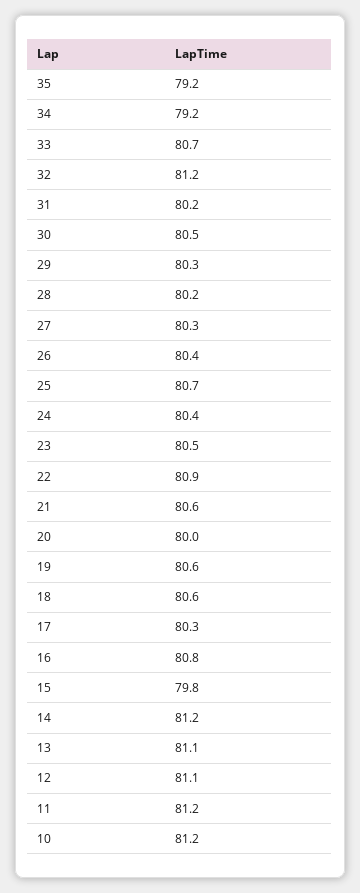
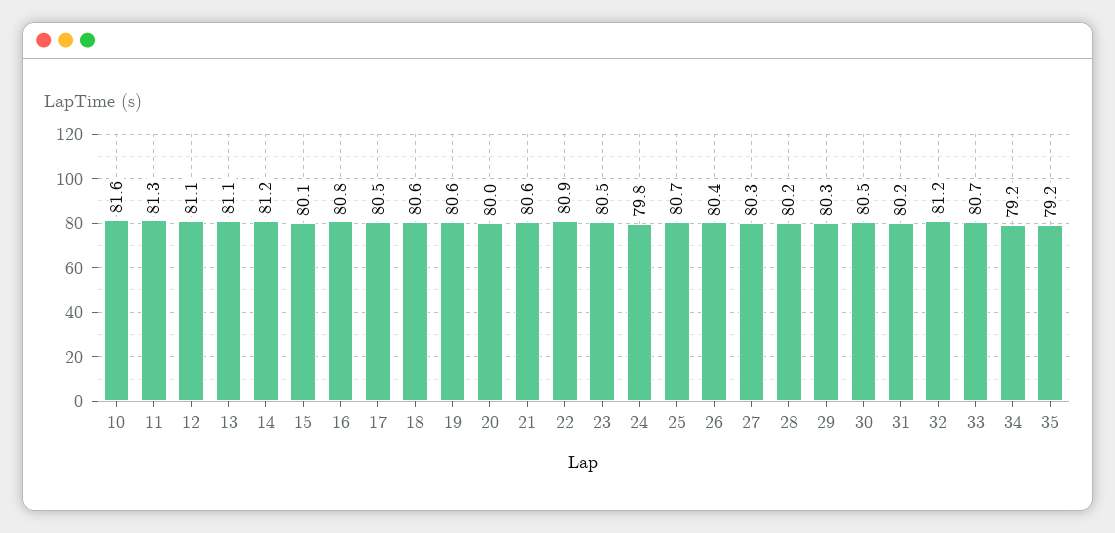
24: 80.4 -> 79.8
17: 80.3 -> 80.5
15: 79.8 -> 80.1
11: 81.2 -> 81.3
10: 81.2 -> 81.6

